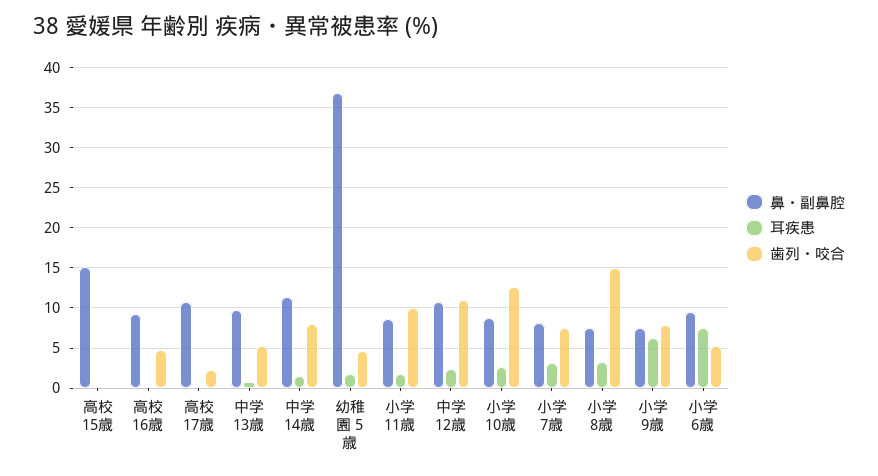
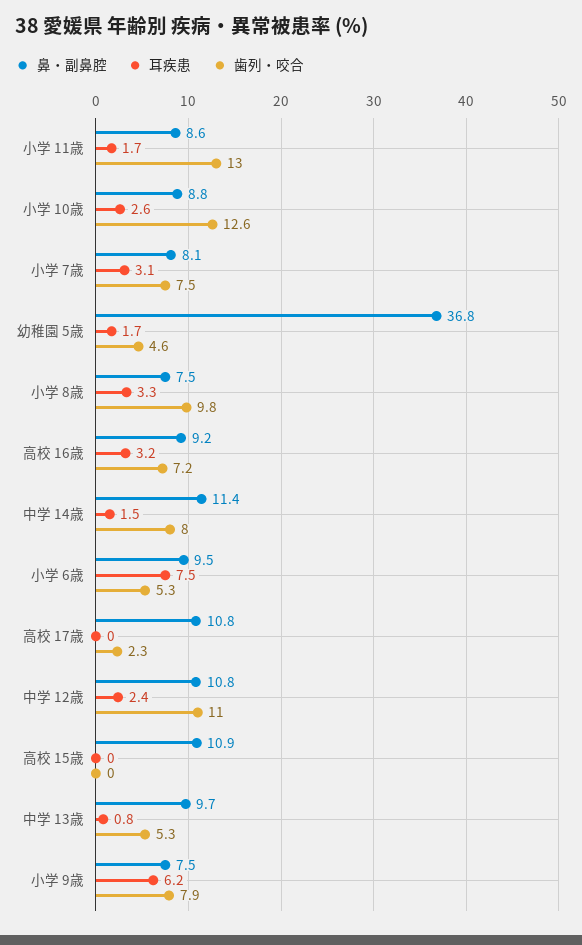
鼻・副鼻腔, 高校 15歳: 15 -> 10.9
耳疾患, 高校 16歳: 0 -> 3.2
歯列・咬合, 高校 16歳: 5 -> 7.2
歯列・咬合, 小学 11歳: 10 -> 13
歯列・咬合, 小学 8歳: 15 -> 9.8

